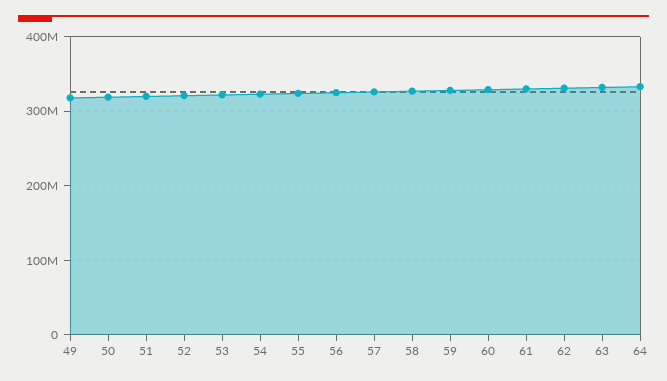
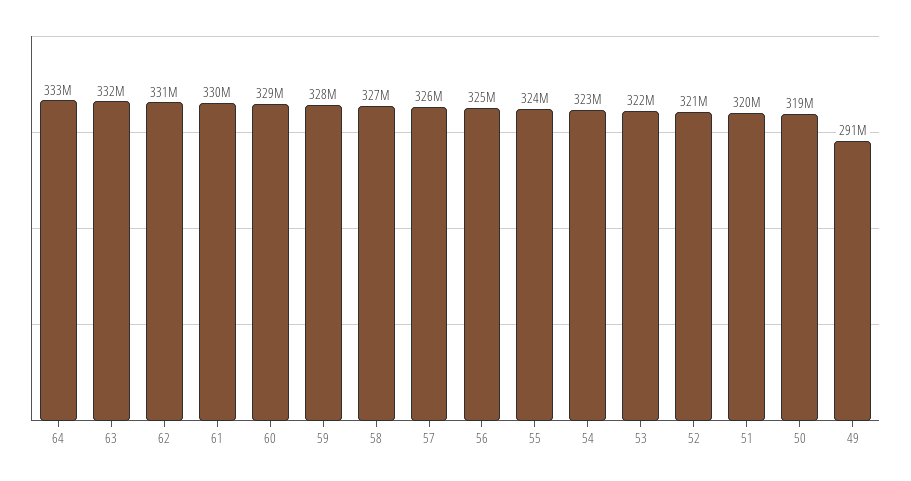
49: 320000000 -> 291000000

